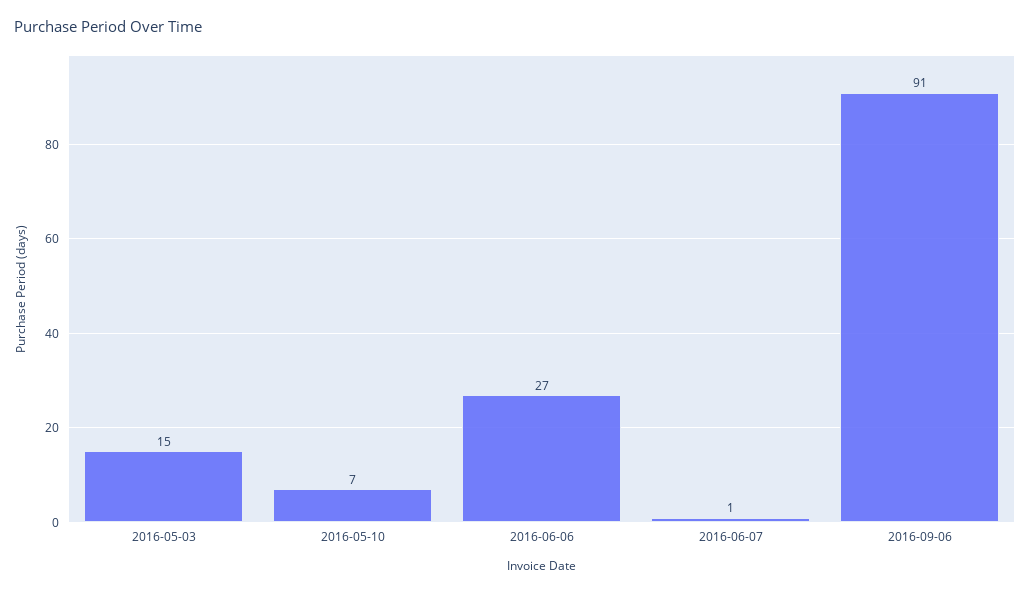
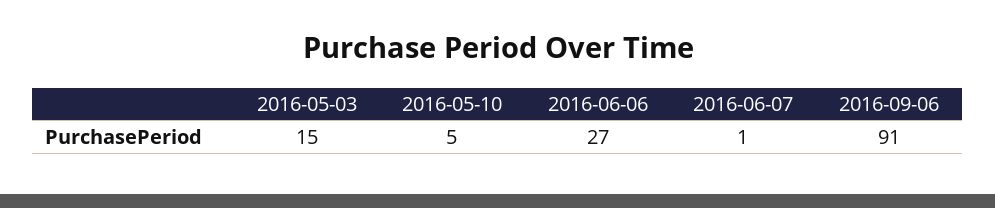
2016-05-10: 7 -> 5

